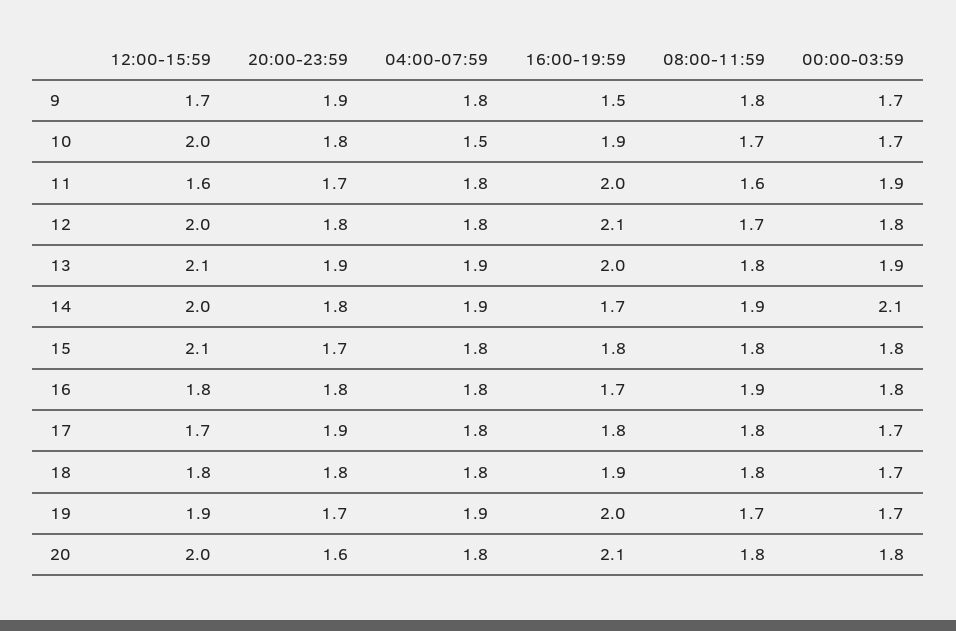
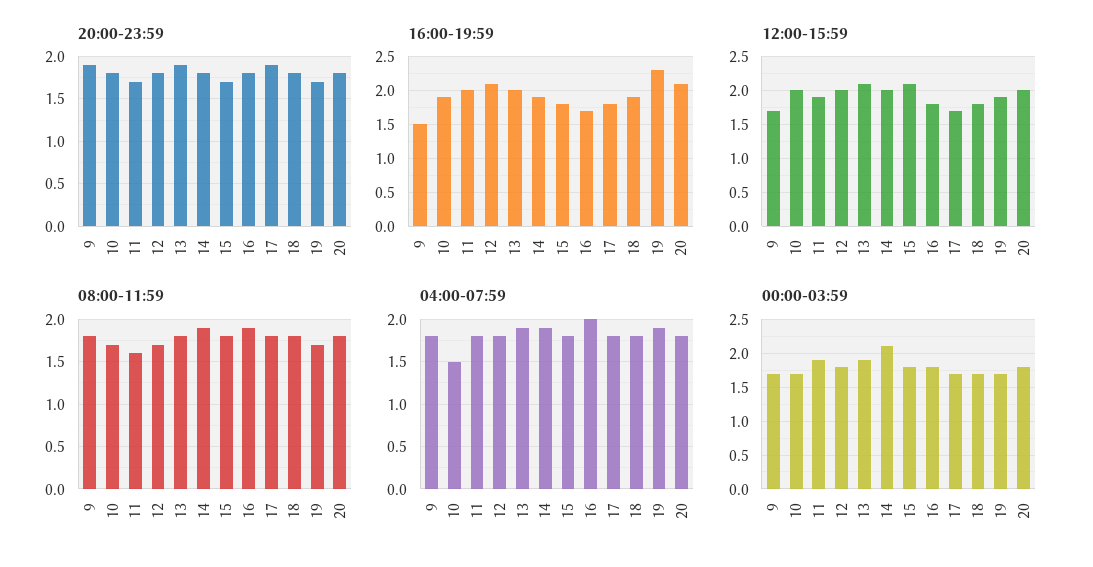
12:00-15:59, 11: 1.6 -> 1.9
16:00-19:59, 14: 1.7 -> 1.9
04:00-07:59, 16: 1.8 -> 2
16:00-19:59, 19: 2 -> 2.3
20:00-23:59, 20: 1.6 -> 1.8

